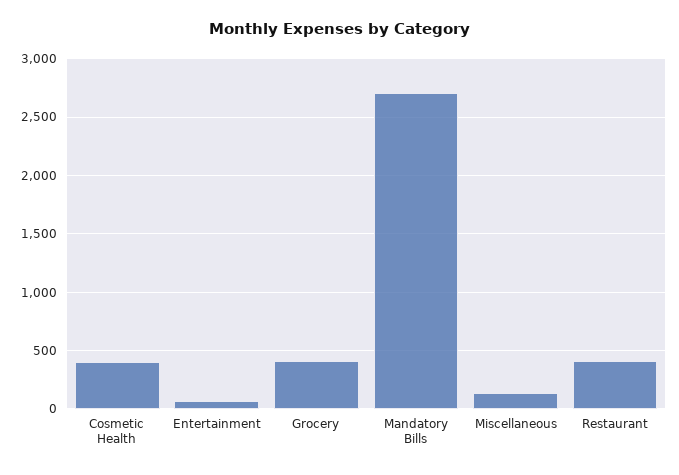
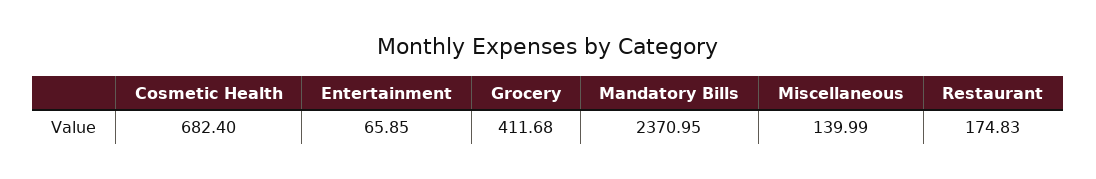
Cosmetic Health: 400 -> 682.4
Mandatory Bills: 2700 -> 2370.95
Restaurant: 400 -> 174.83

